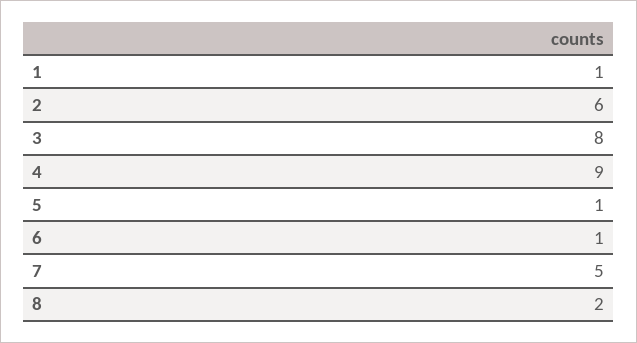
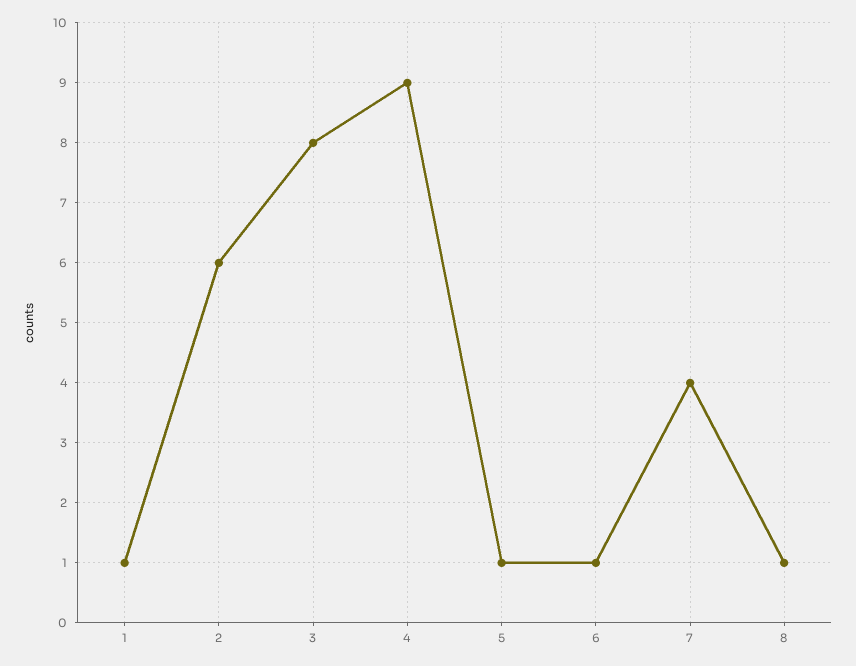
7: 5 -> 4
8: 2 -> 1

